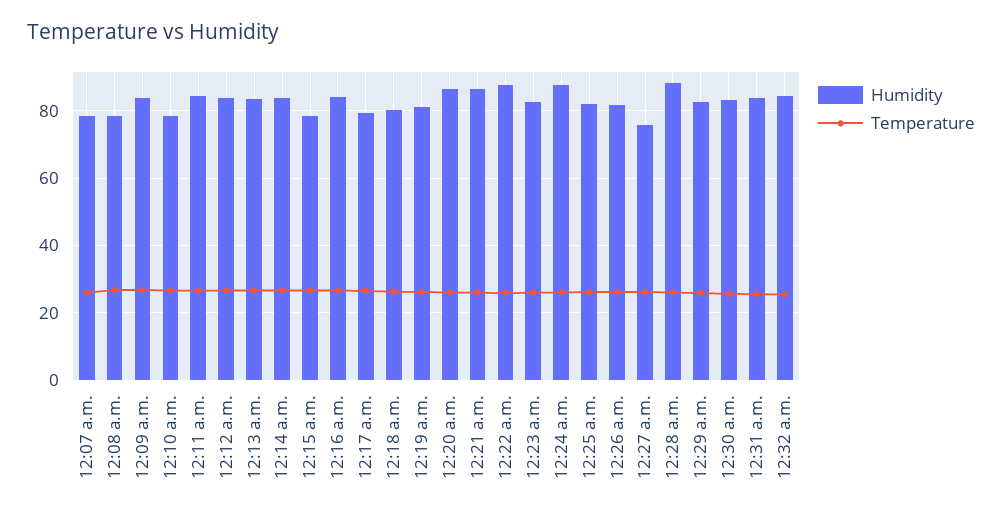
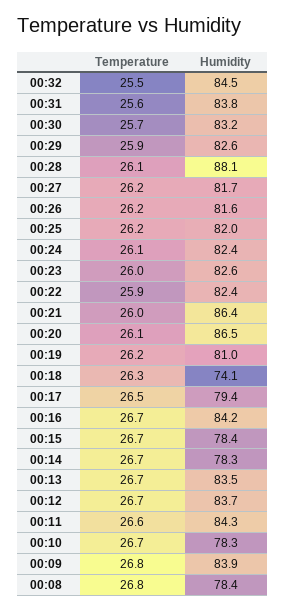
Humidity, 12:07 a.m.: 78 -> none
Temperature, 12:07 a.m.: 26 -> none
Humidity, 12:14 a.m.: 84 -> 78.3
Humidity, 12:18 a.m.: 80 -> 74.1
Humidity, 12:22 a.m.: 88 -> 82.4
Humidity, 12:24 a.m.: 88 -> 82.4
Humidity, 12:27 a.m.: 76 -> 81.7

